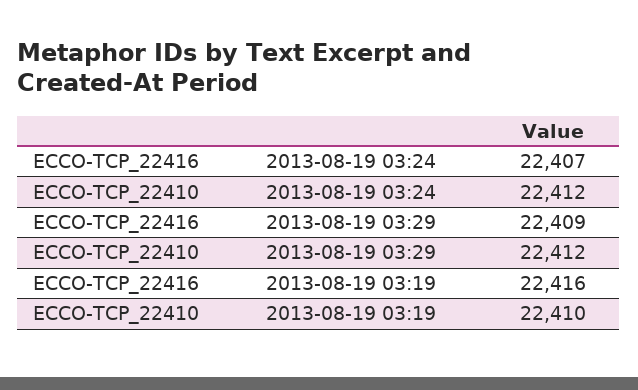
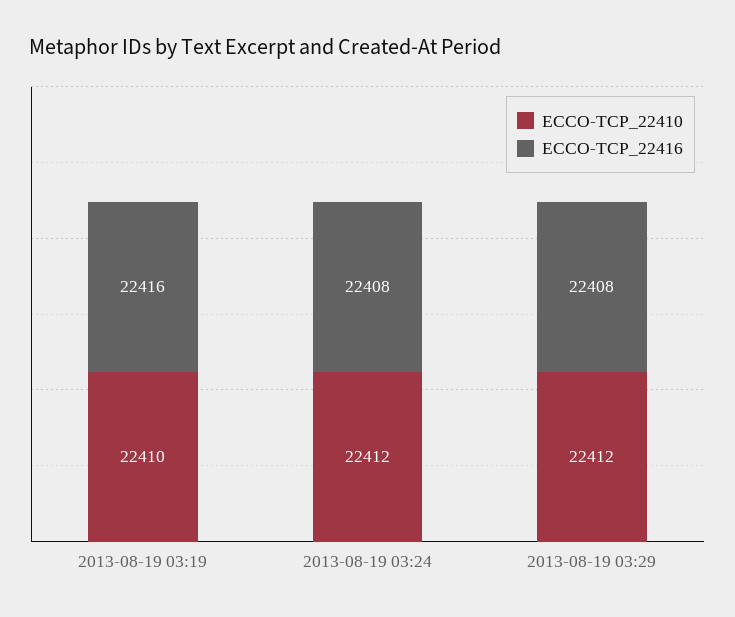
ECCO-TCP_22416, 2013-08-19 03:24: 22407 -> 22408
ECCO-TCP_22416, 2013-08-19 03:29: 22409 -> 22408

